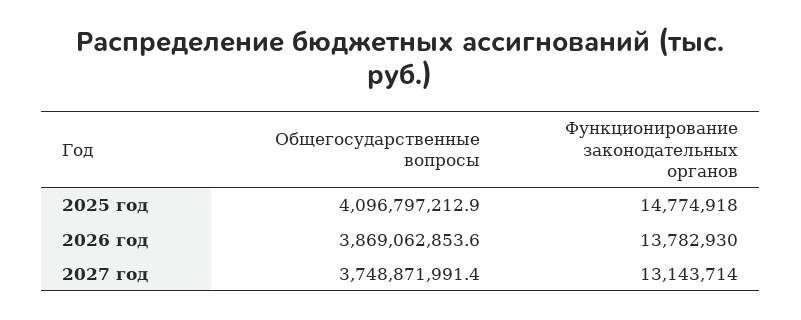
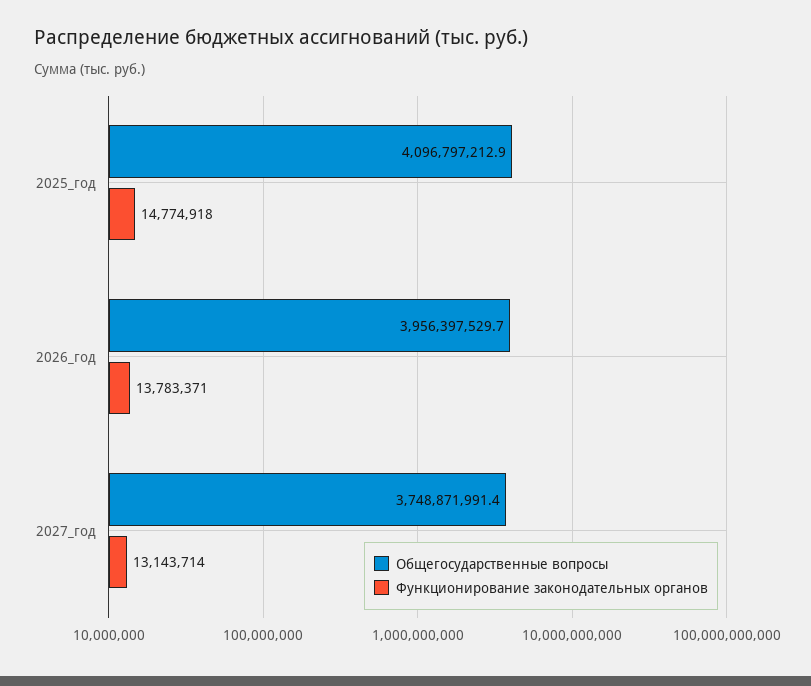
Общегосударственные вопросы, 2026 год: 3869062853.6 -> 3956397529.7
Функционирование законодательных органов, 2026 год: 13782930 -> 13783371

